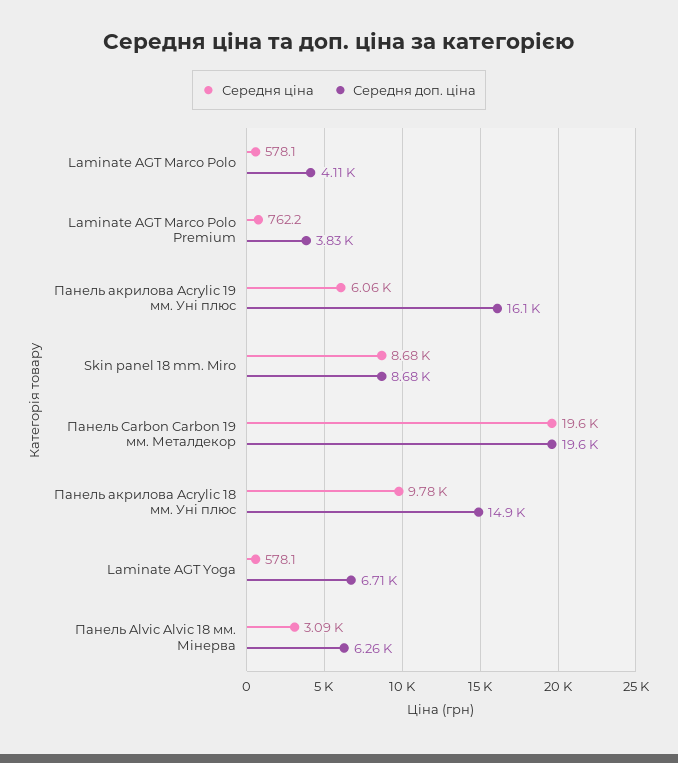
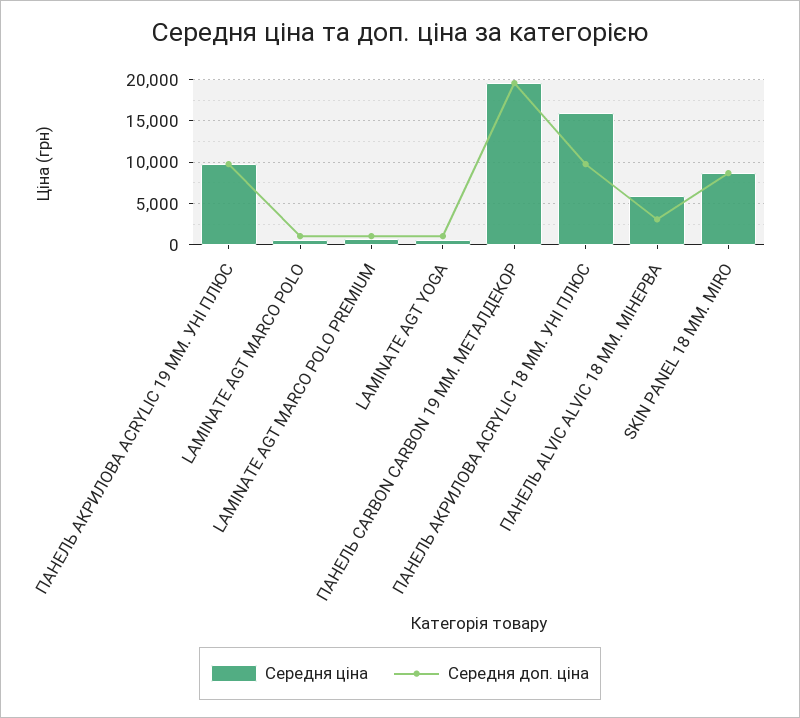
Середня доп. ціна, Laminate AGT Marco Polo: 4110 -> 1000
Середня доп. ціна, Laminate AGT Marco Polo Premium: 3830 -> 1000
Середня ціна, Панель акрилова Acrylic 19 мм. Уні плюс: 6060 -> 10000
Середня доп. ціна, Панель акрилова Acrylic 19 мм. Уні плюс: 16100 -> 10000
Середня ціна, Панель акрилова Acrylic 18 мм. Уні плюс: 9780 -> 16000
Середня доп. ціна, Панель акрилова Acrylic 18 мм. Уні плюс: 14900 -> 10000
Середня доп. ціна, Laminate AGT Yoga: 6710 -> 1000
Середня ціна, Панель Alvic Alvic 18 мм. Мінерва: 3090 -> 6000
Середня доп. ціна, Панель Alvic Alvic 18 мм. Мінерва: 6260 -> 3000

